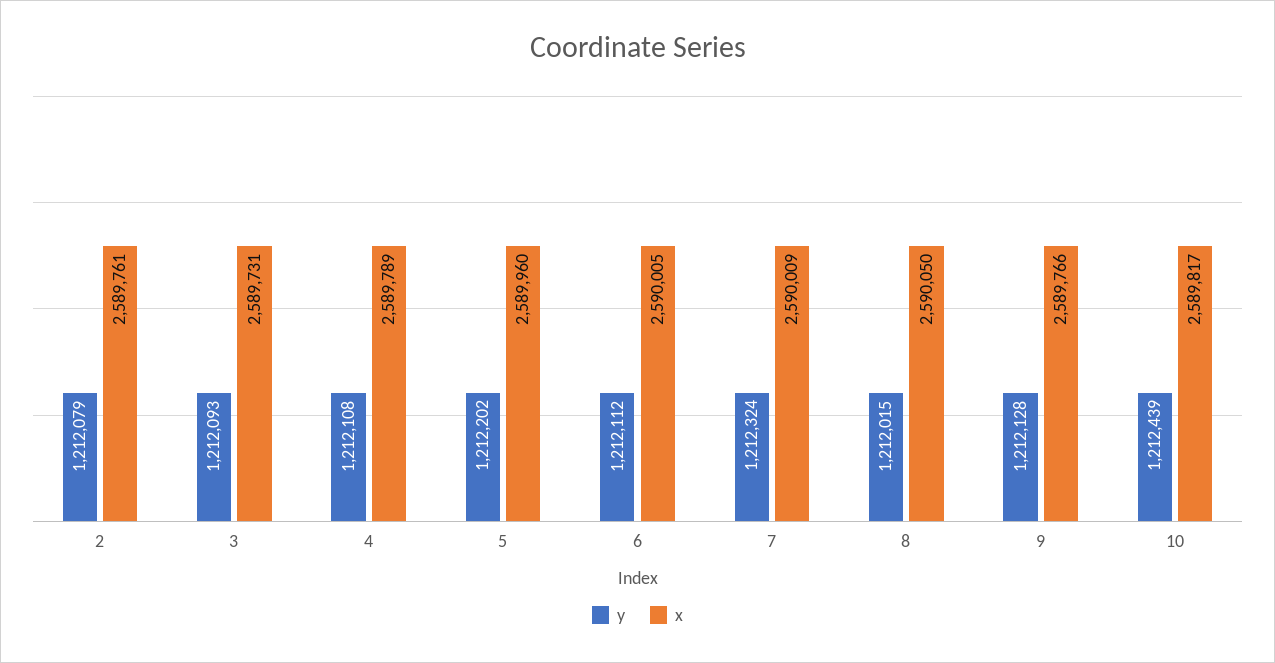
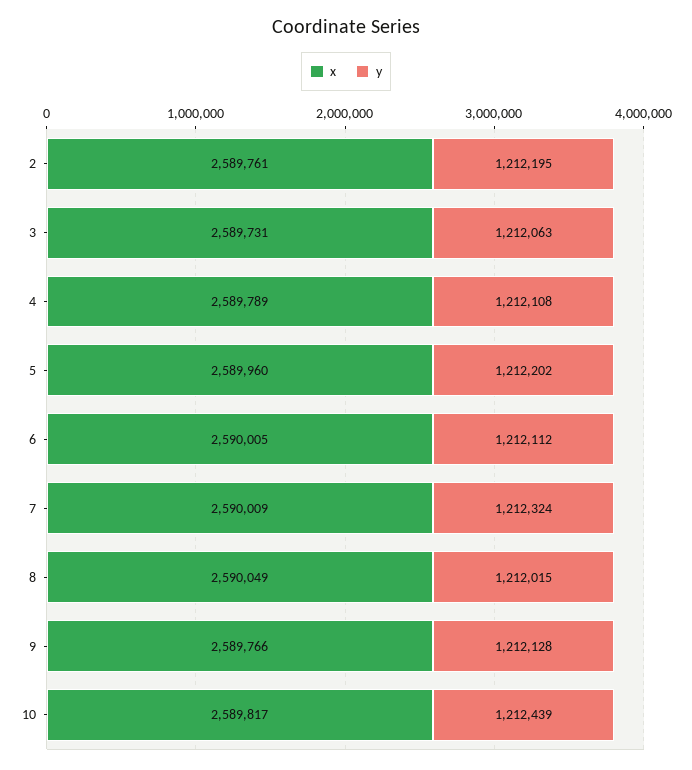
y, 2: 1212079 -> 1212195
y, 3: 1212093 -> 1212063
x, 8: 2590050 -> 2590049

